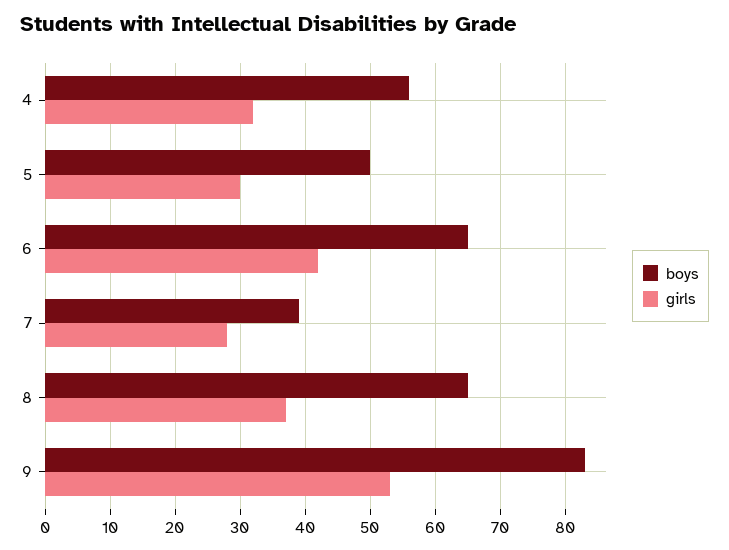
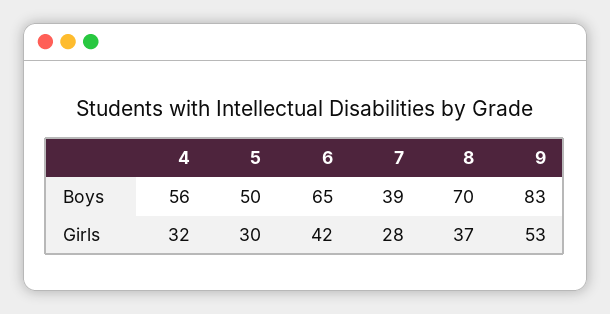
boys, 8: 65 -> 70

